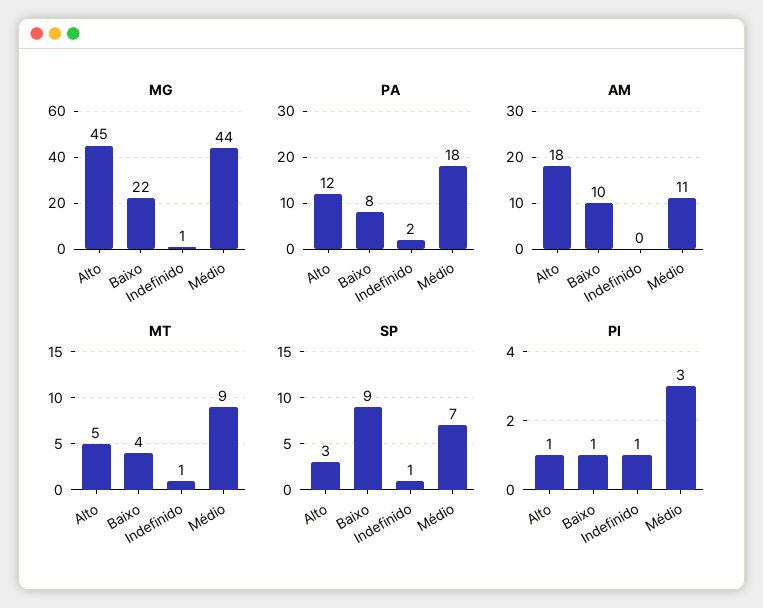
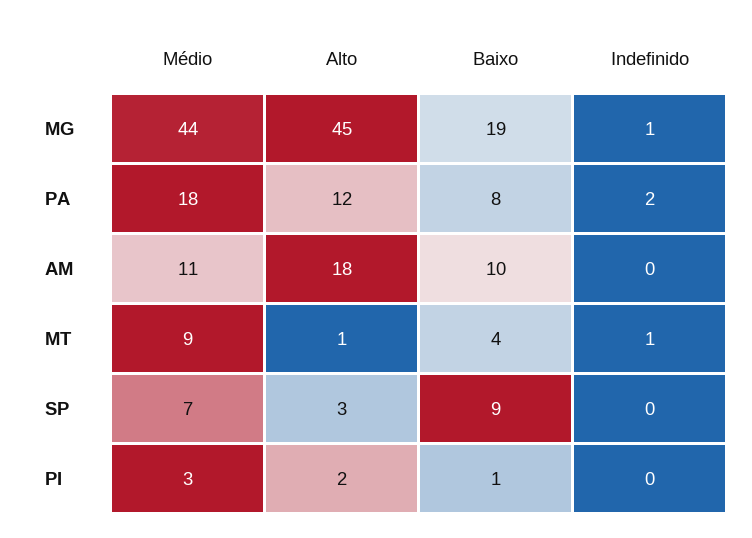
MG, Baixo: 22 -> 19
MT, Alto: 5 -> 1
SP, Indefinido: 1 -> 0
PI, Alto: 1 -> 2
PI, Indefinido: 1 -> 0

